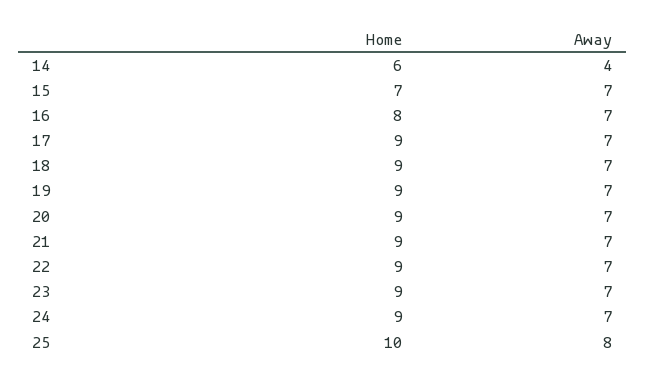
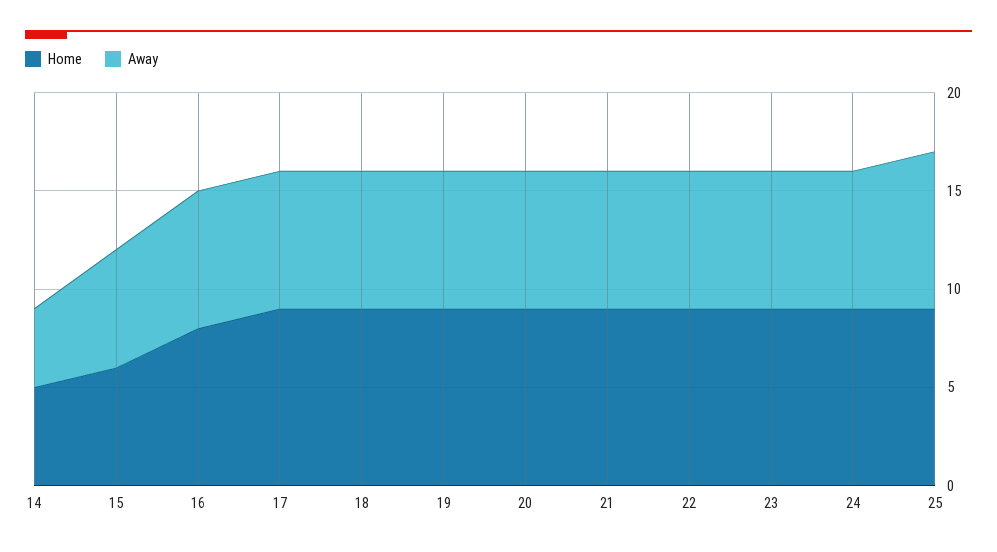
Home, 14: 6 -> 5
Home, 15: 7 -> 6
Away, 15: 7 -> 6
Home, 25: 10 -> 9

